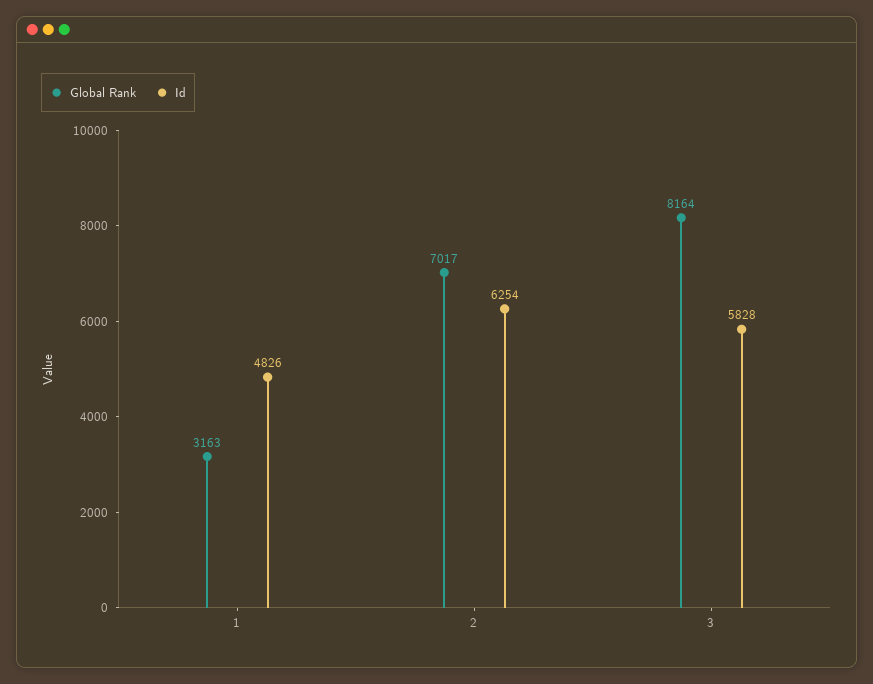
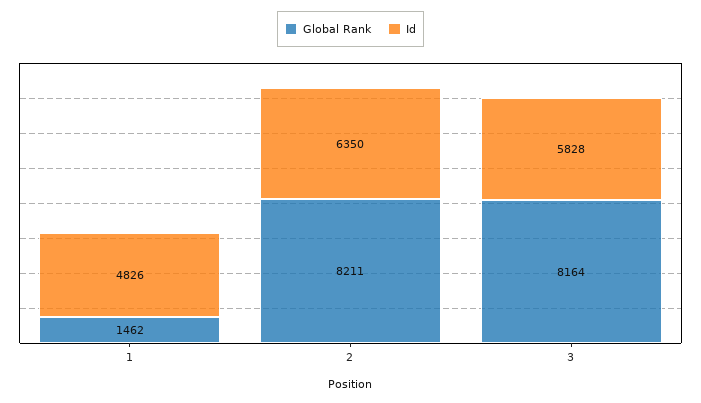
Global Rank, 1: 3163 -> 1462
Global Rank, 2: 7017 -> 8211
Id, 2: 6254 -> 6350

